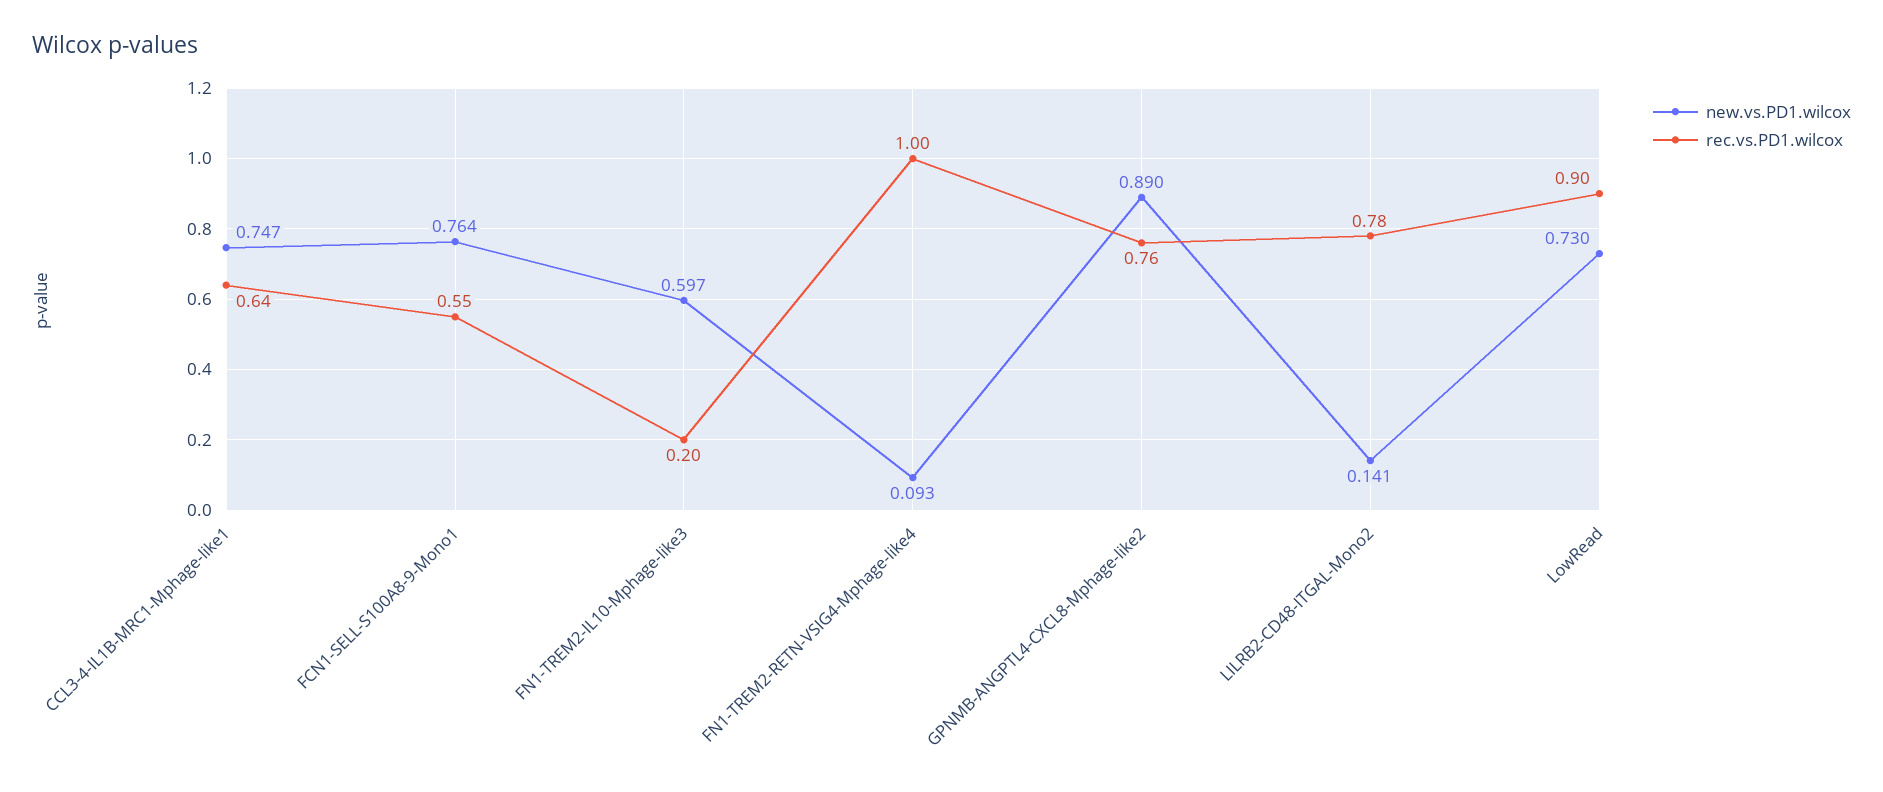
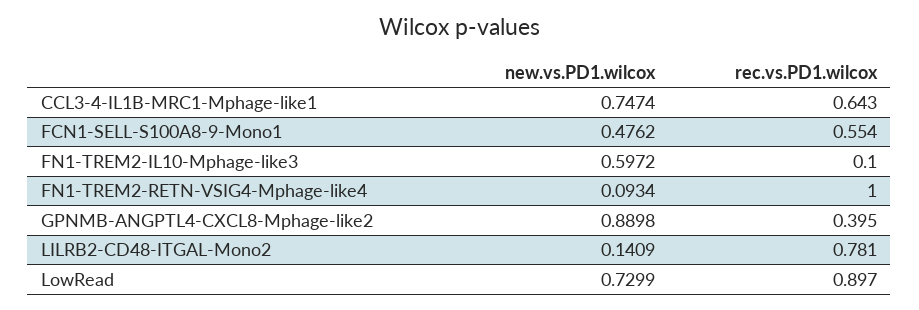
new.vs.PD1.wilcox, FCN1-SELL-S100A8-9-Mono1: 0.764 -> 0.4762
rec.vs.PD1.wilcox, FN1-TREM2-IL10-Mphage-like3: 0.2 -> 0.1
rec.vs.PD1.wilcox, GPNMB-ANGPTL4-CXCL8-Mphage-like2: 0.76 -> 0.395

